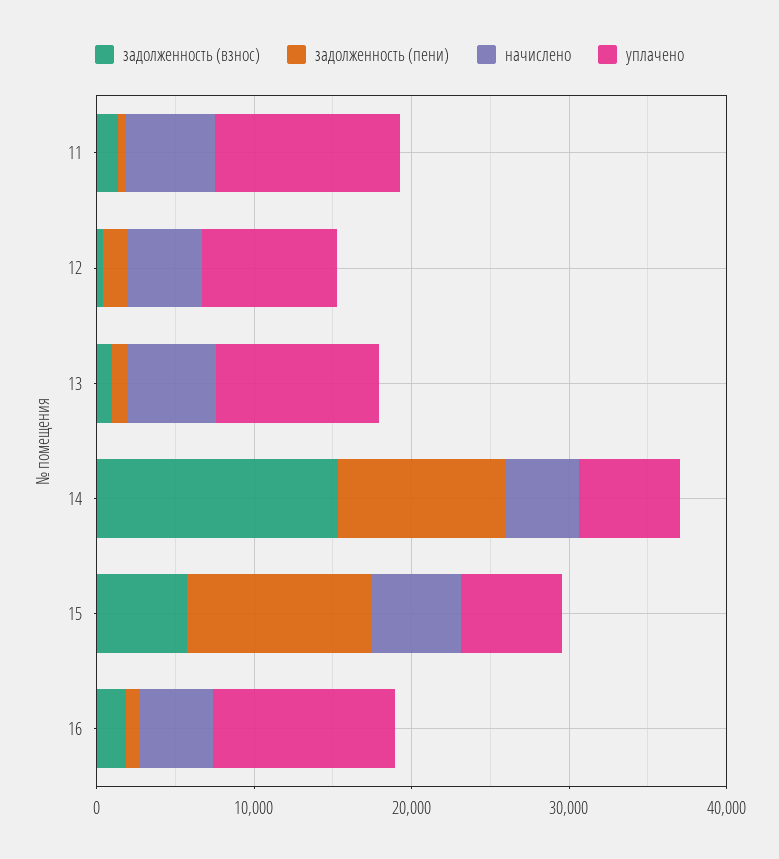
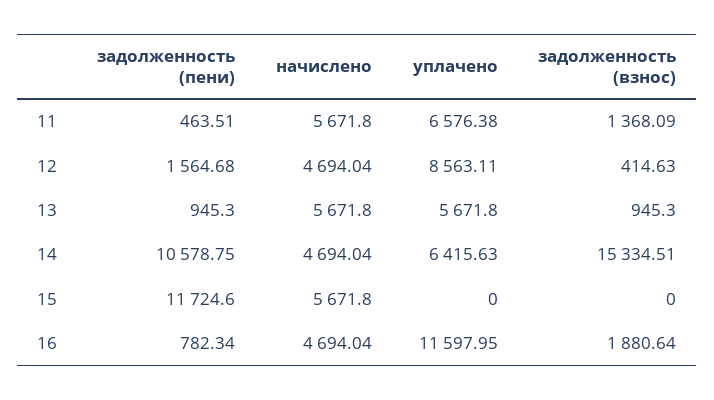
уплачено, 11: 12000 -> 6576.38
уплачено, 13: 10000 -> 5671.8
задолженность (взнос), 15: 6000 -> 0
уплачено, 15: 6000 -> 0

